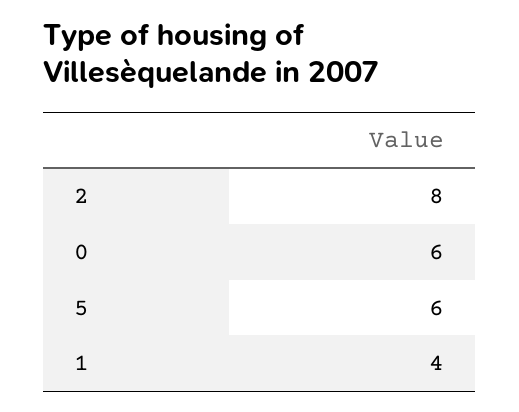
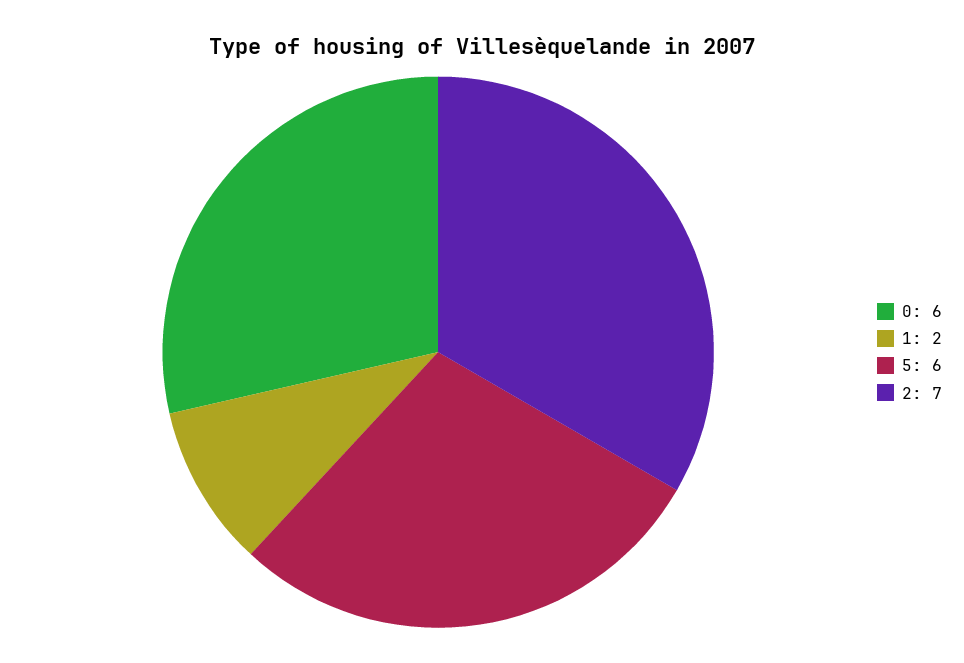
2: 8 -> 7
1: 4 -> 2

